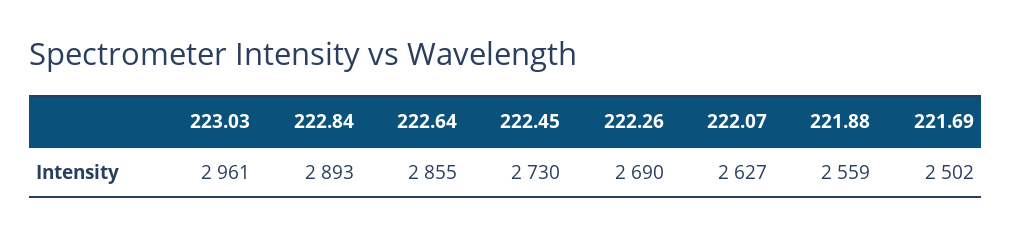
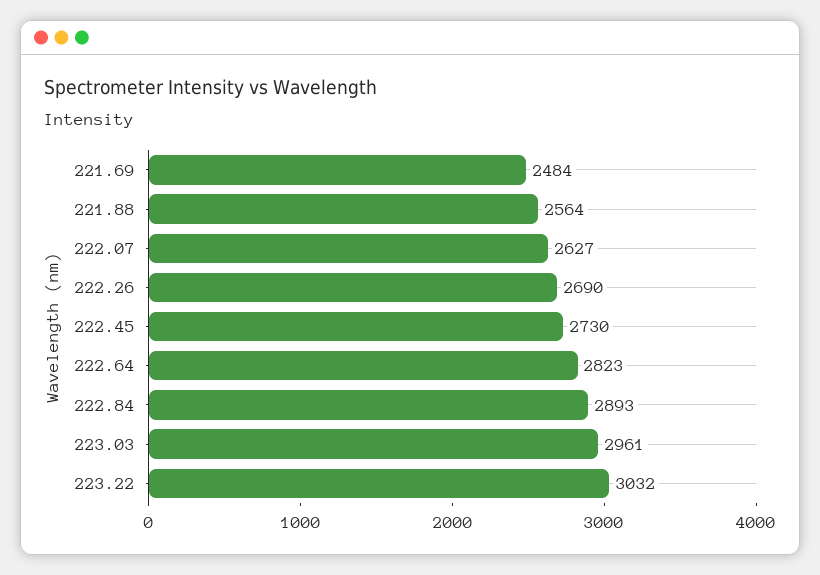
222.64: 2855 -> 2823
221.88: 2559 -> 2564
221.69: 2502 -> 2484
223.22: none -> 3032

